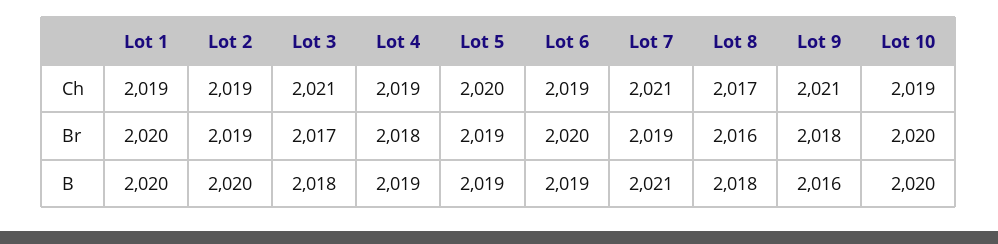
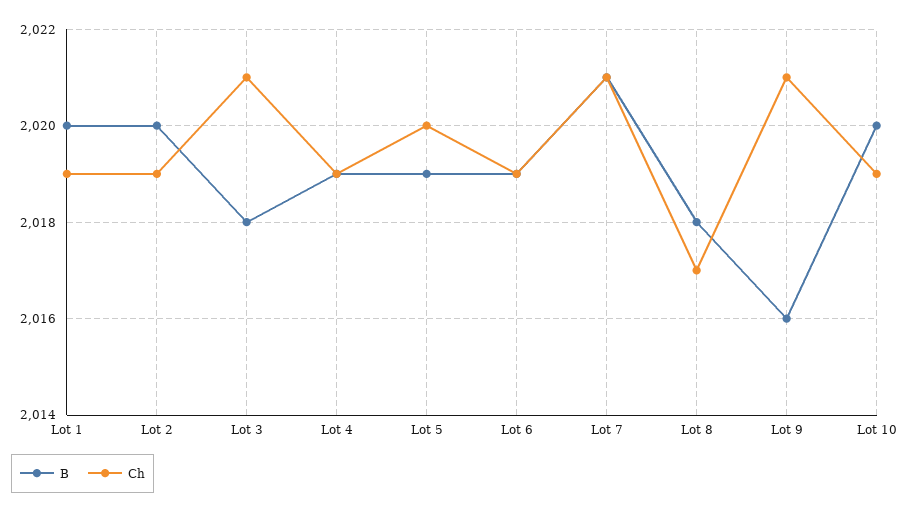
Br, Lot 1: 2020 -> none
Br, Lot 2: 2019 -> none
Br, Lot 3: 2017 -> none
Br, Lot 4: 2018 -> none
Br, Lot 5: 2019 -> none
Br, Lot 6: 2020 -> none
Br, Lot 7: 2019 -> none
Br, Lot 8: 2016 -> none
Br, Lot 9: 2018 -> none
Br, Lot 10: 2020 -> none

